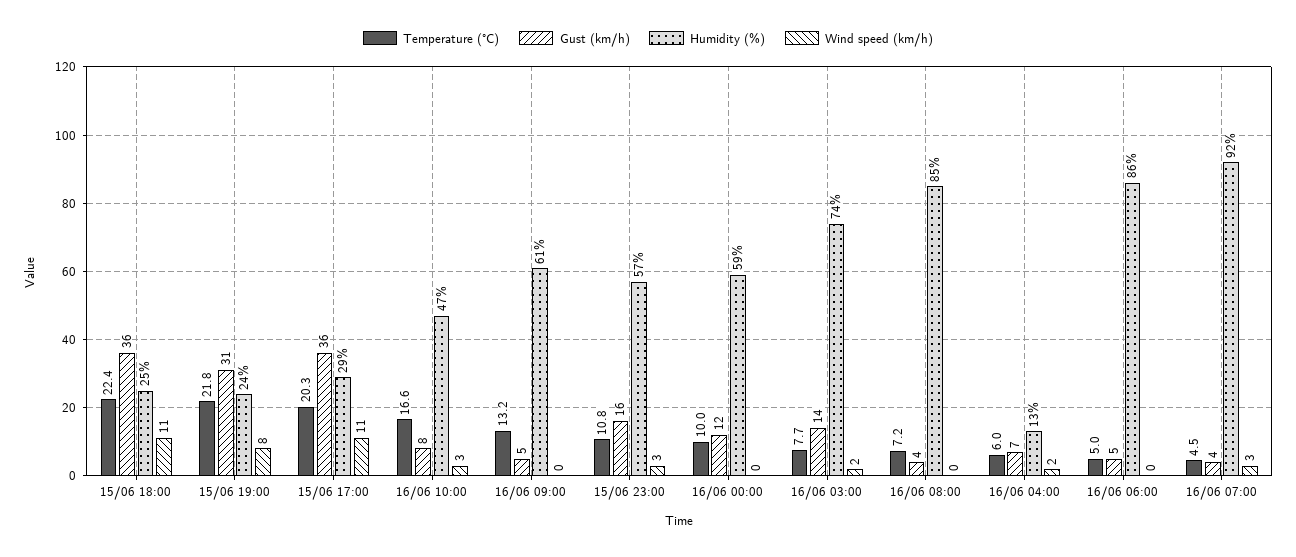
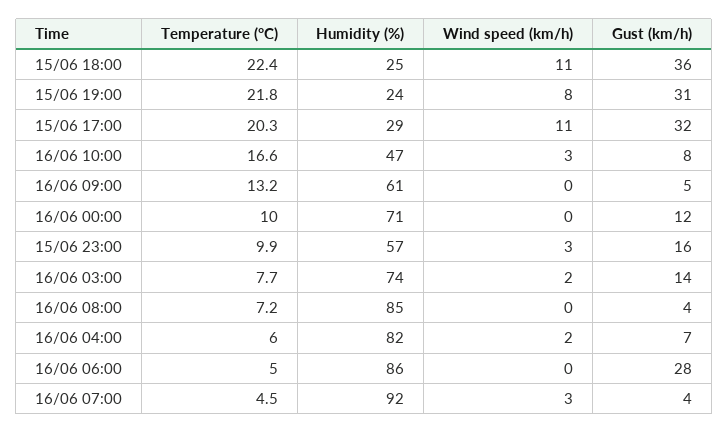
Gust (km/h), 15/06 17:00: 36 -> 32
Temperature (°C), 15/06 23:00: 10.8 -> 9.9
Humidity (%), 16/06 00:00: 59 -> 71
Humidity (%), 16/06 04:00: 13 -> 82
Gust (km/h), 16/06 06:00: 5 -> 28

